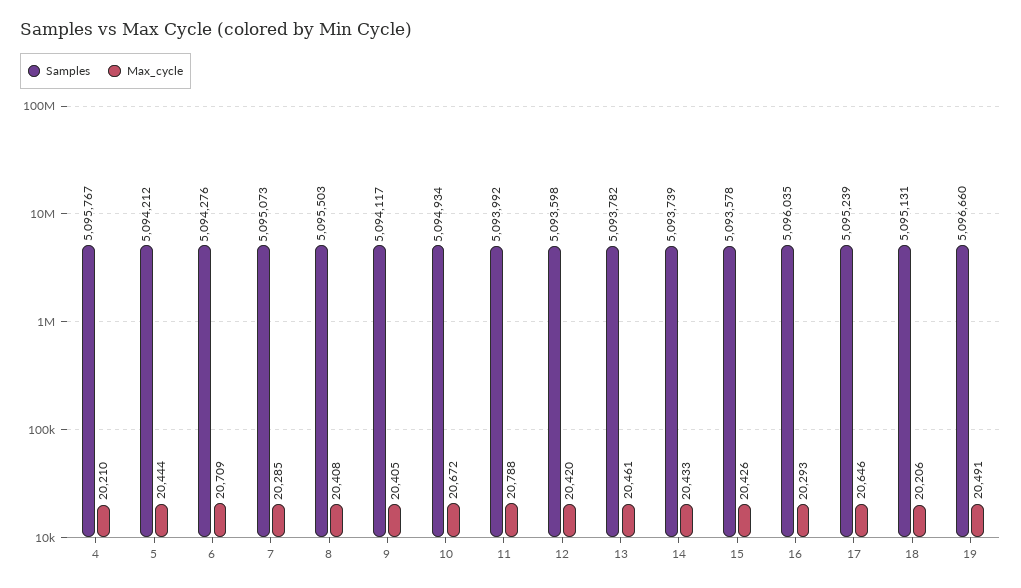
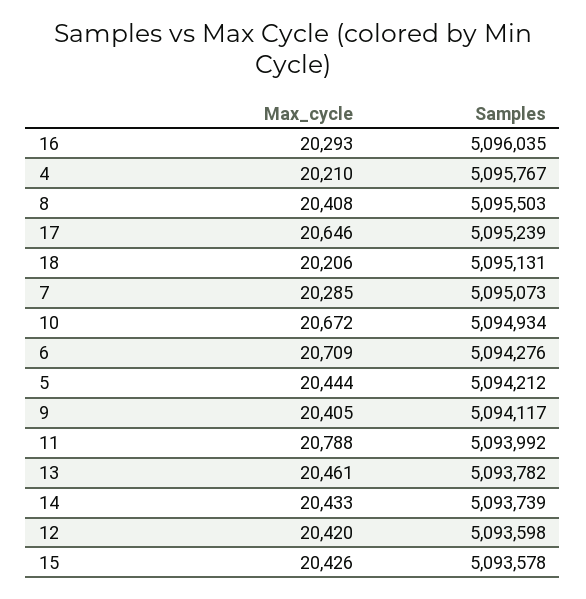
Samples, 19: 5096660 -> none
Max_cycle, 19: 20491 -> none

